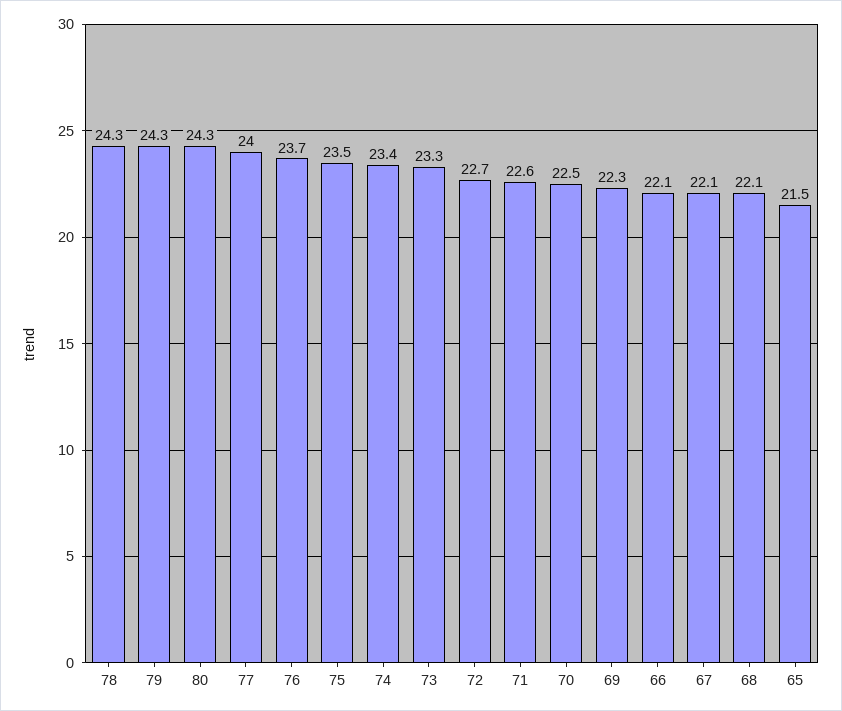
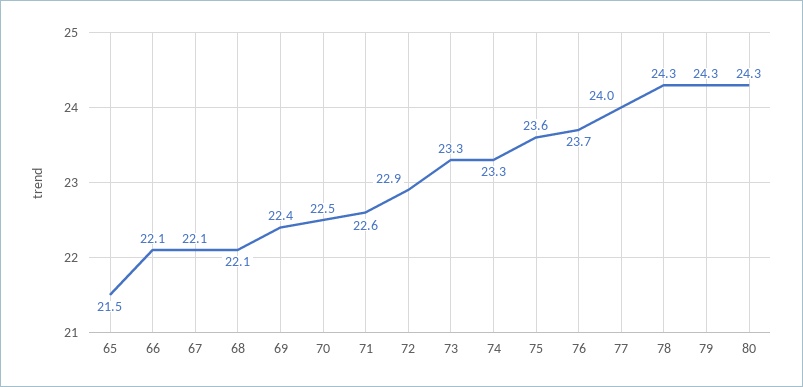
75: 23.5 -> 23.6
74: 23.4 -> 23.3
72: 22.7 -> 22.9
69: 22.3 -> 22.4

